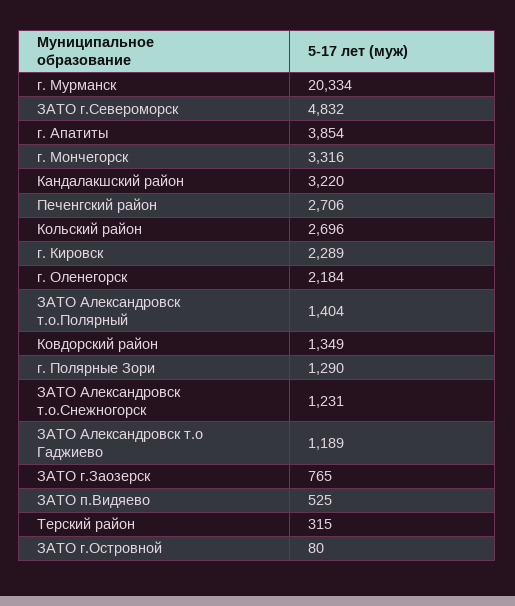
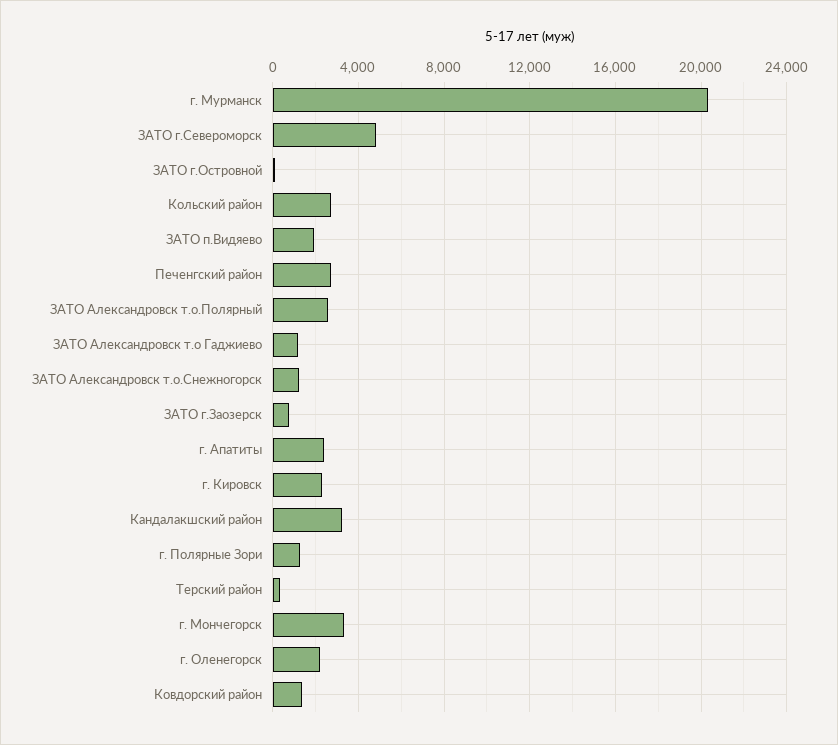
г. Апатиты: 3854 -> 2500
ЗАТО Александровск т.о.Полярный: 1404 -> 2500
ЗАТО п.Видяево: 525 -> 2000

